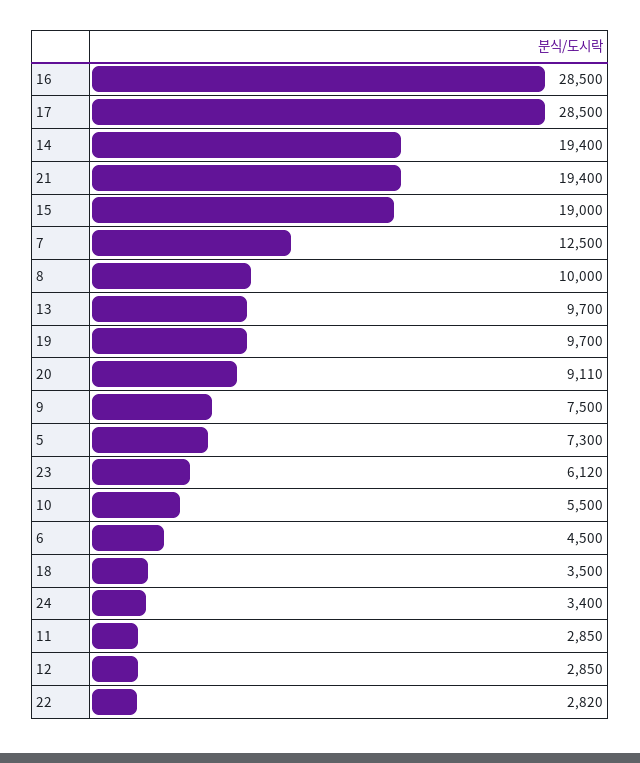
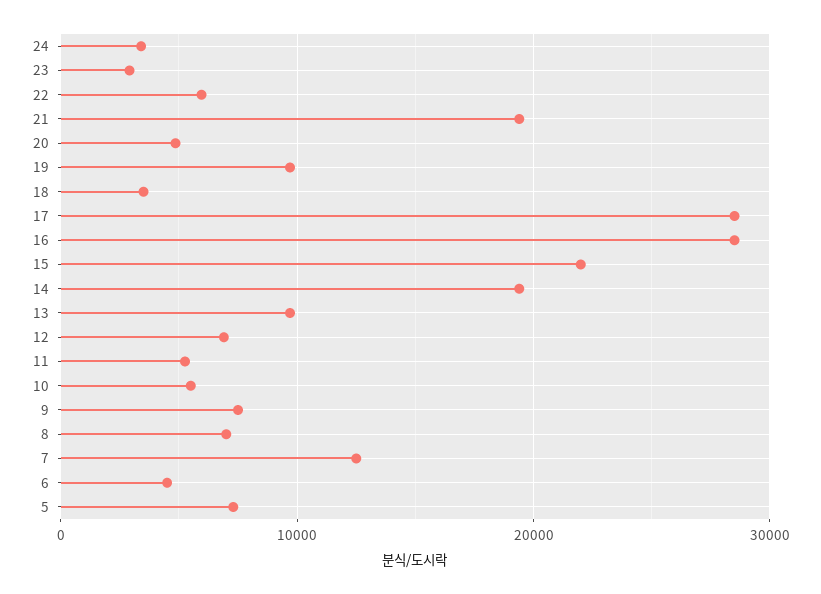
15: 19000 -> 22000
8: 10000 -> 7000
20: 9110 -> 5000
23: 6120 -> 3000
11: 2850 -> 5000
12: 2850 -> 7000
22: 2820 -> 6000

